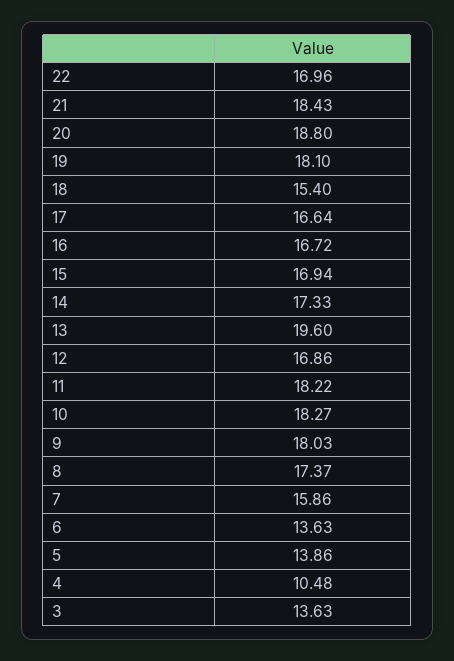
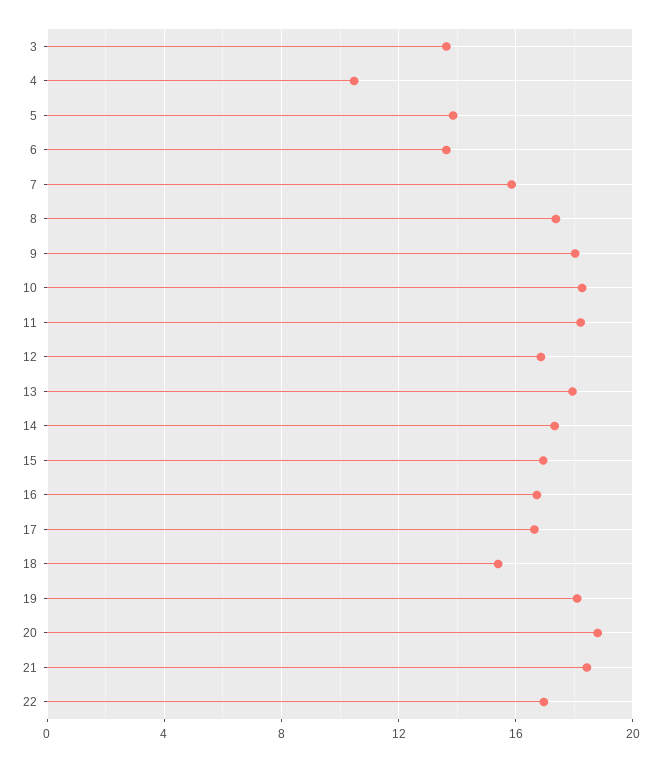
13: 19.6 -> 18

